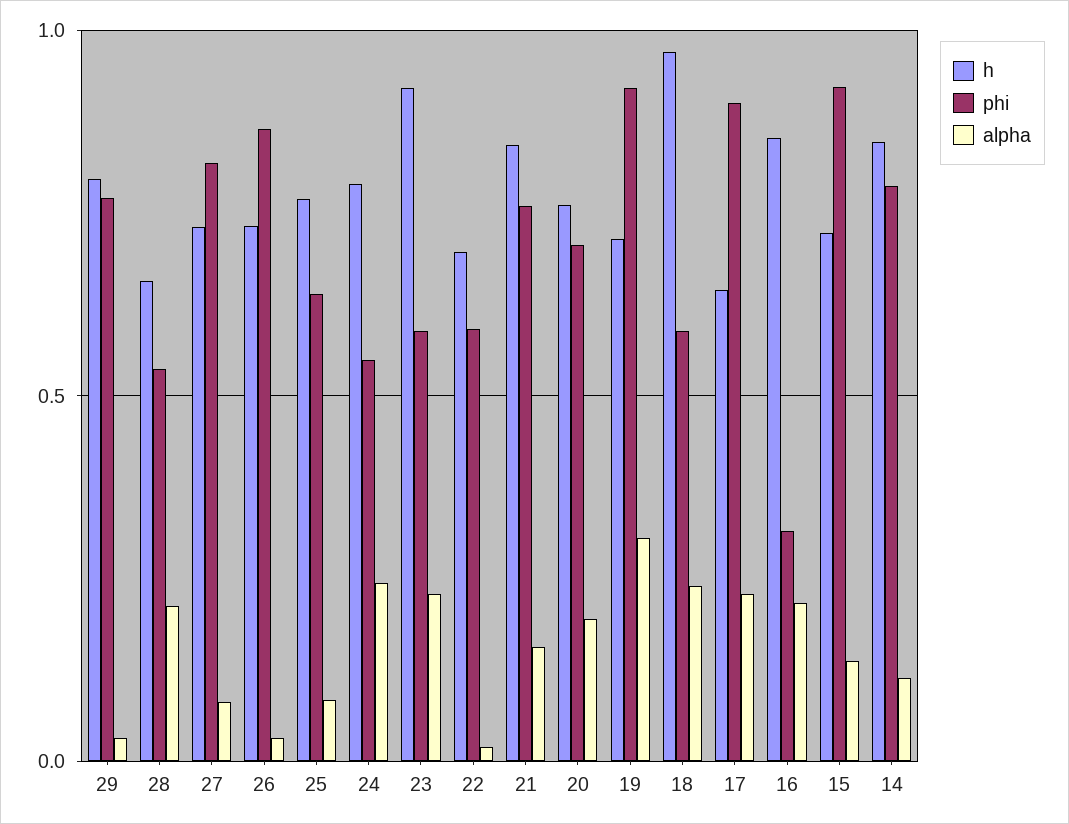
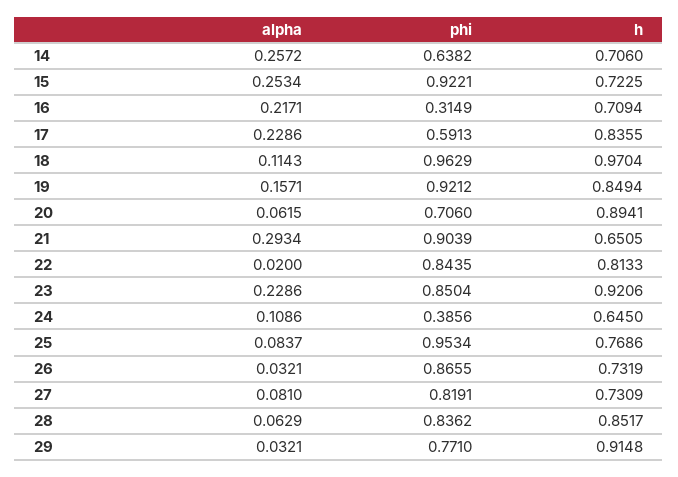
h, 29: 0.8 -> 0.9148
h, 28: 0.65 -> 0.8517
phi, 28: 0.55 -> 0.8362
alpha, 28: 0.2 -> 0.0629
phi, 25: 0.65 -> 0.9534
h, 24: 0.8 -> 0.645
phi, 24: 0.55 -> 0.3856
alpha, 24: 0.25 -> 0.1086
phi, 23: 0.6 -> 0.8504
h, 22: 0.7 -> 0.8133
phi, 22: 0.6 -> 0.8435
h, 21: 0.85 -> 0.6505
phi, 21: 0.75 -> 0.9039
alpha, 21: 0.15 -> 0.2934
h, 20: 0.75 -> 0.8941
alpha, 20: 0.2 -> 0.0615
h, 19: 0.7 -> 0.8494
alpha, 19: 0.3 -> 0.1571
phi, 18: 0.6 -> 0.9629
alpha, 18: 0.25 -> 0.1143
h, 17: 0.65 -> 0.8355
phi, 17: 0.9 -> 0.5913
h, 16: 0.85 -> 0.7094
alpha, 15: 0.15 -> 0.2534
h, 14: 0.85 -> 0.706
phi, 14: 0.8 -> 0.6382
alpha, 14: 0.1 -> 0.2572

